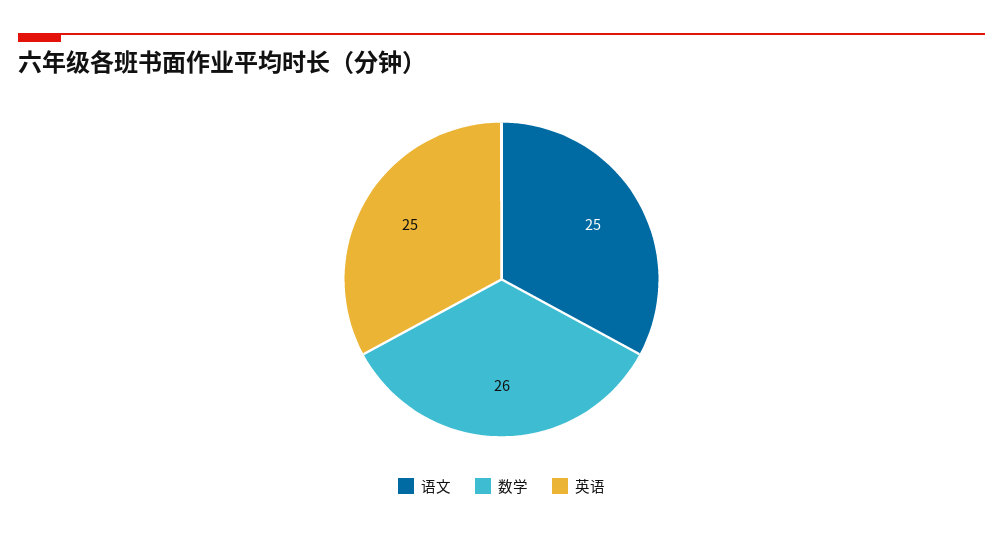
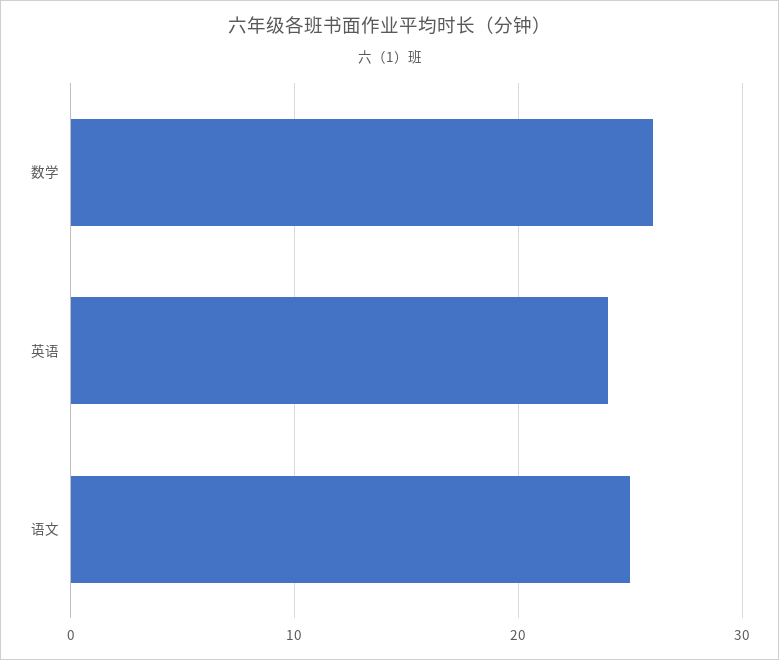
英语: 25 -> 24

